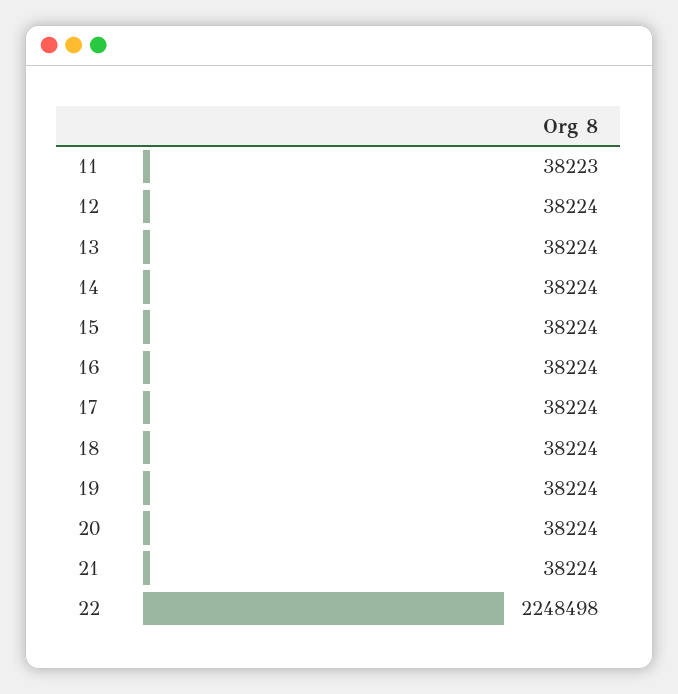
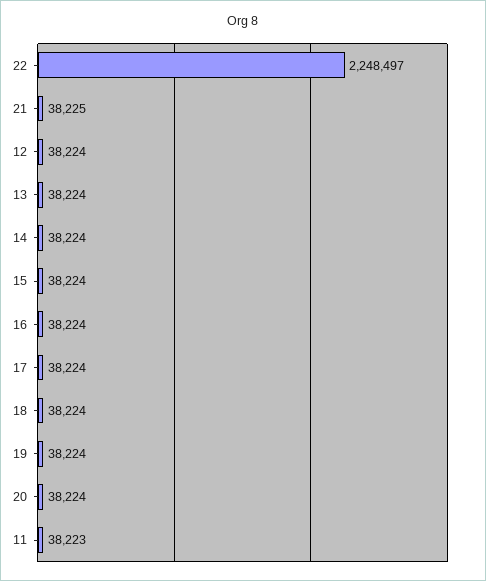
21: 38224 -> 38225
22: 2248498 -> 2248497

